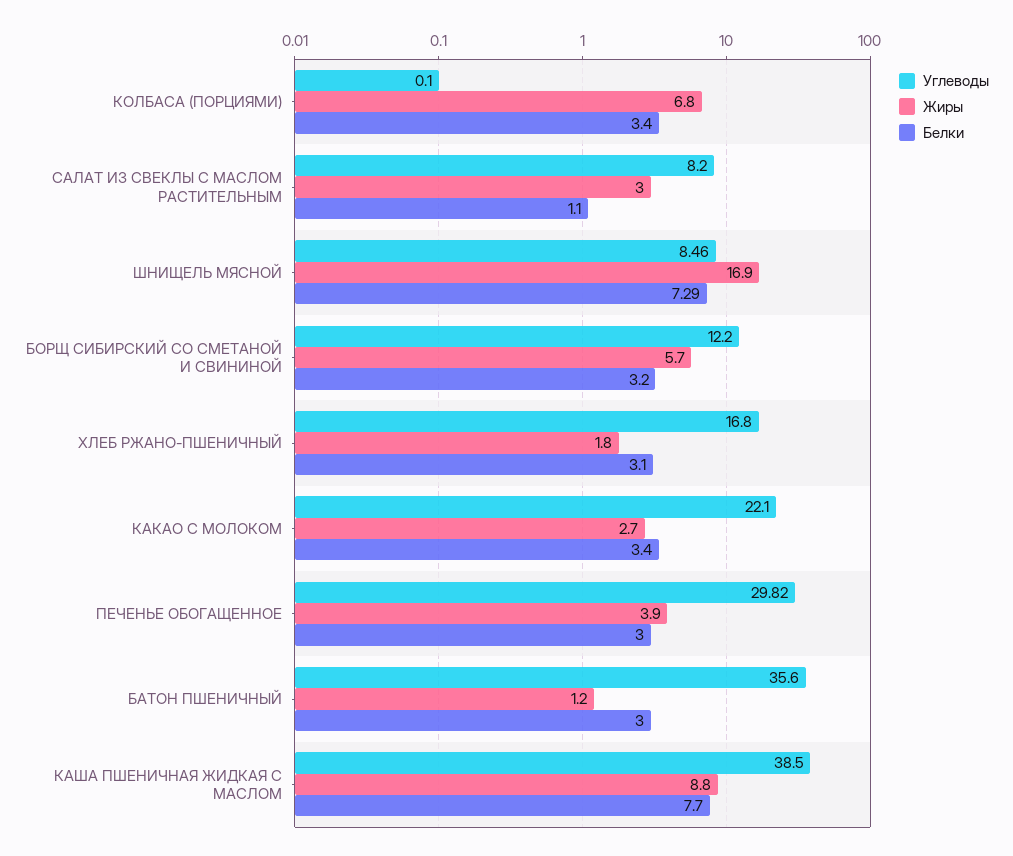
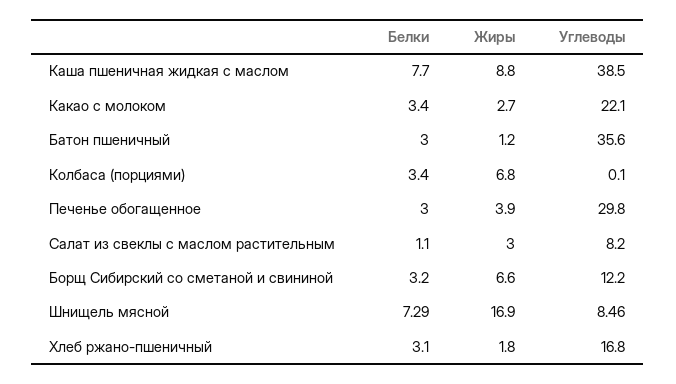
Жиры, БОРЩ СИБИРСКИЙ СО СМЕТАНОЙ И СВИНИНОЙ: 5.7 -> 6.6
Углеводы, ПЕЧЕНЬЕ ОБОГАЩЕННОЕ: 29.82 -> 29.8

